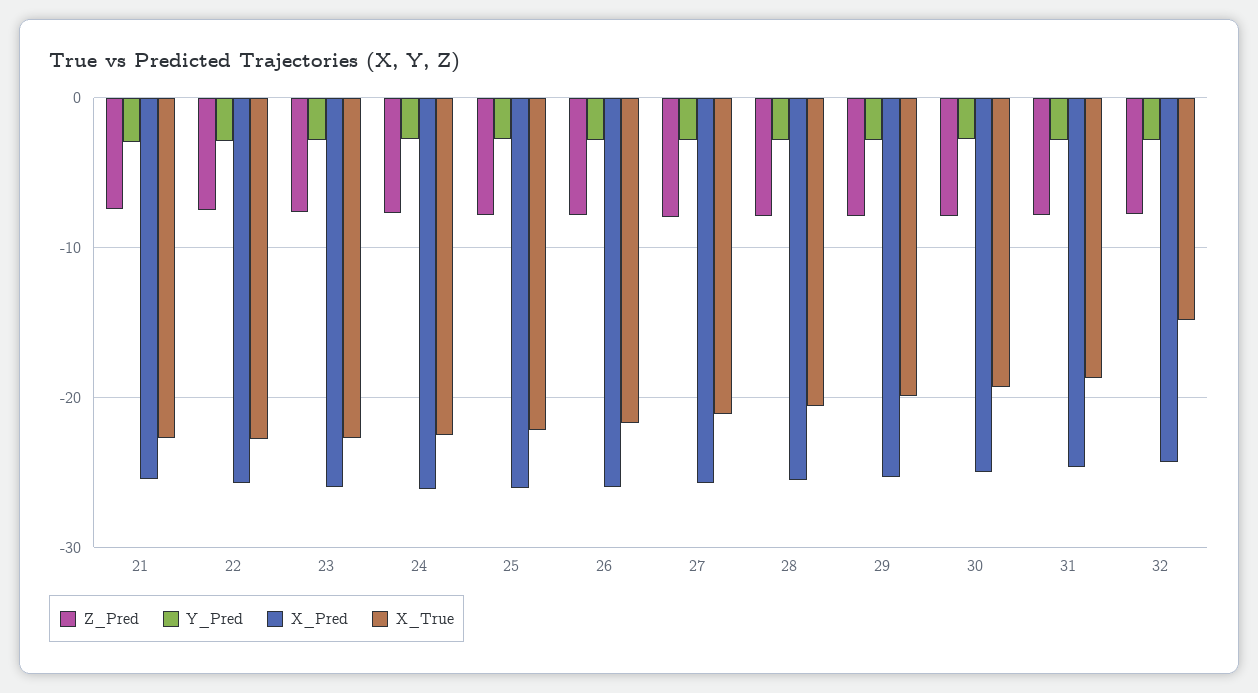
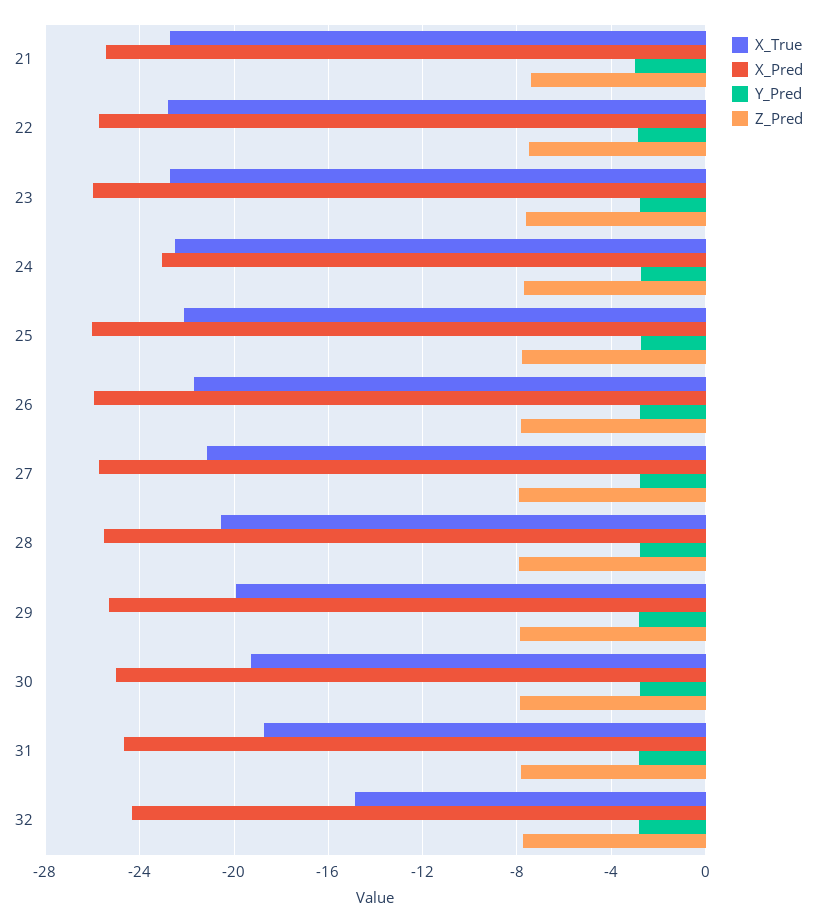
X_Pred, 24: -26 -> -23

